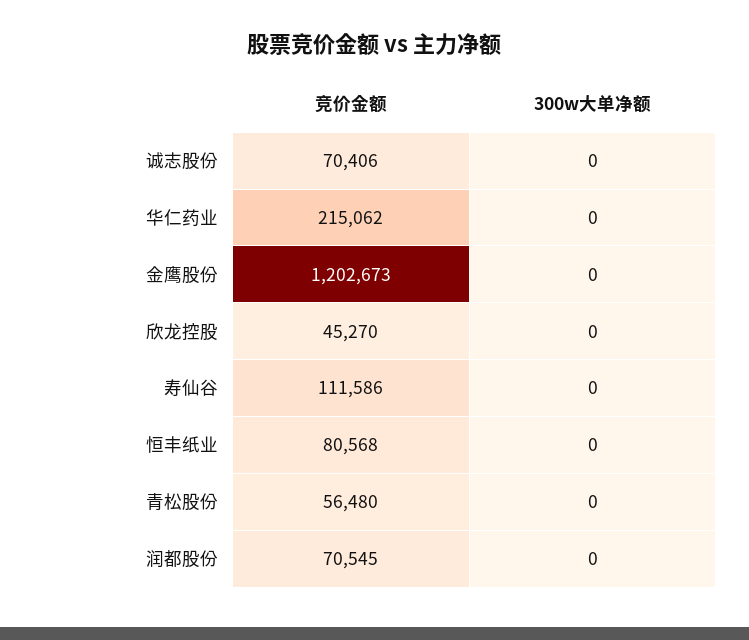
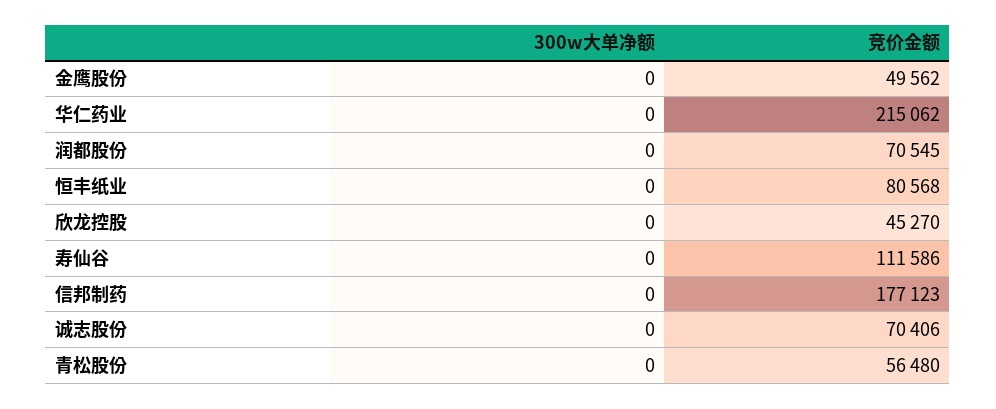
竞价金额, 金鹰股份: 1202673 -> 49562
300w大单净额, 信邦制药: none -> 0
竞价金额, 信邦制药: none -> 177123

